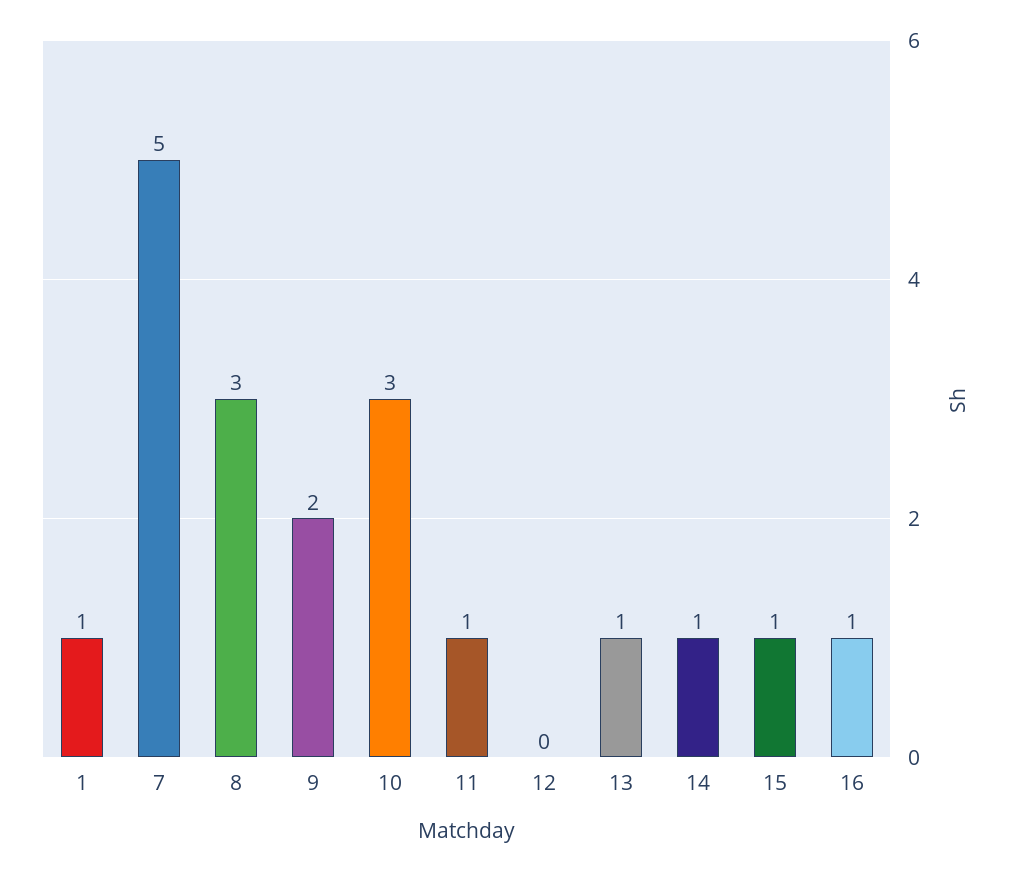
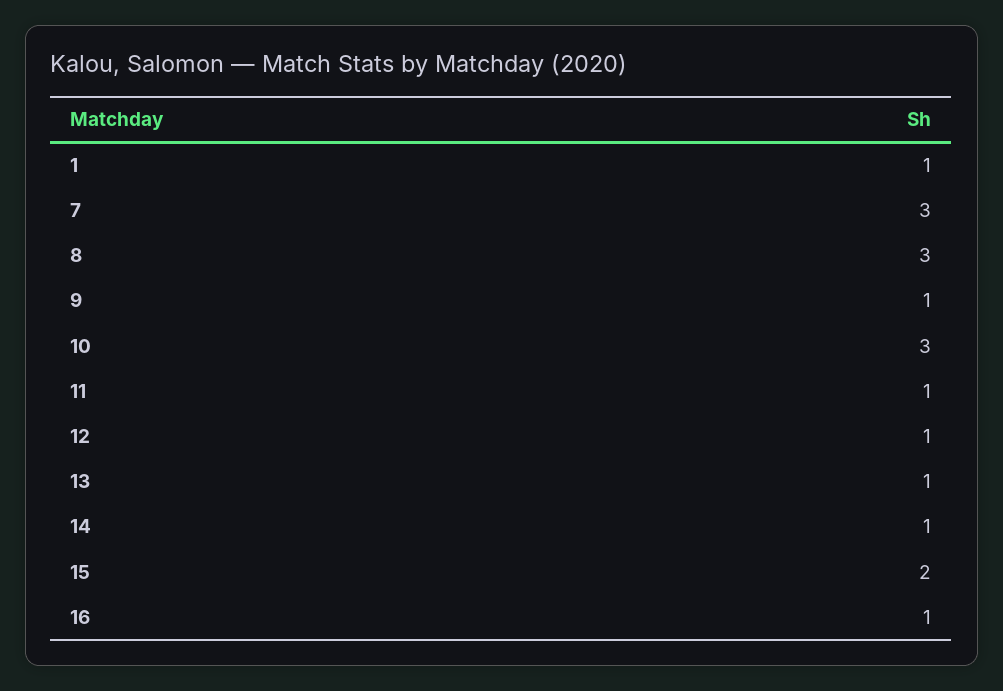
7: 5 -> 3
9: 2 -> 1
12: 0 -> 1
15: 1 -> 2

